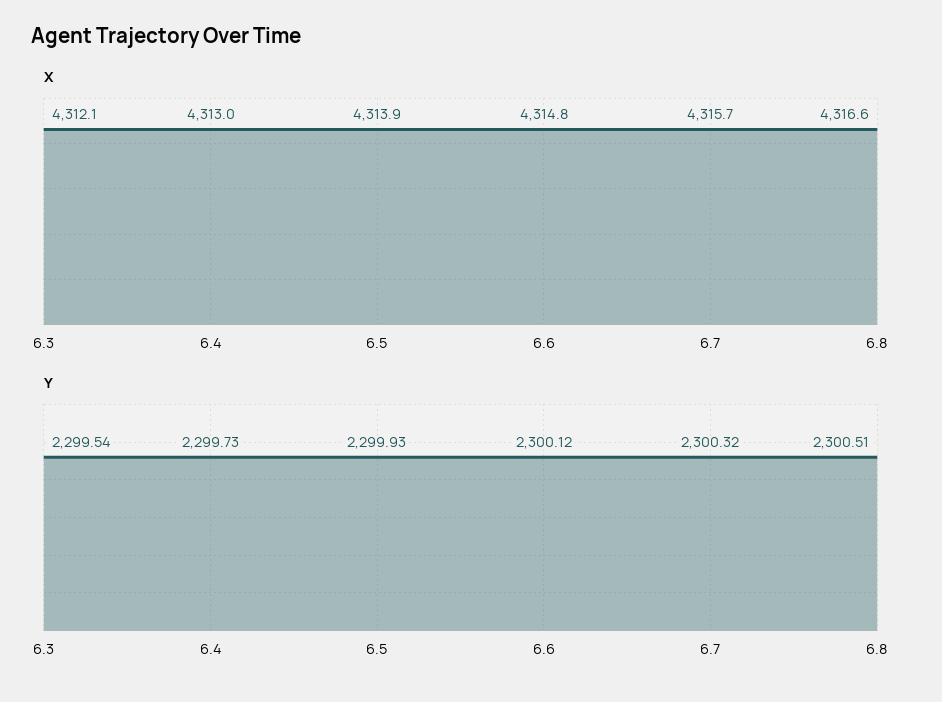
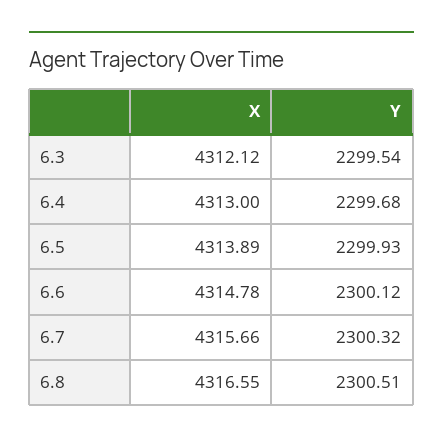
Y, 6.4: 2299.73 -> 2299.68

